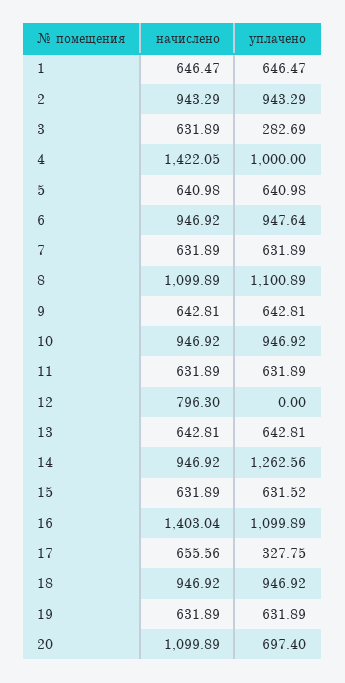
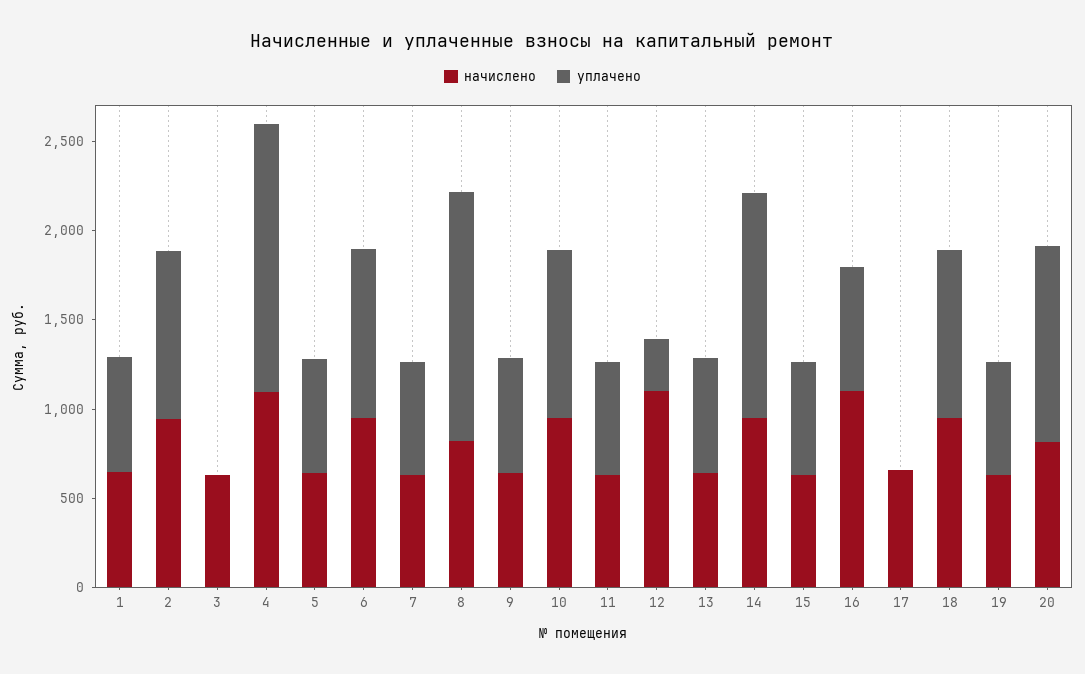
уплачено, 3: 282.69 -> 0
начислено, 4: 1422.05 -> 1100
уплачено, 4: 1000 -> 1500
начислено, 8: 1099.89 -> 800
уплачено, 8: 1100.89 -> 1400
начислено, 12: 796.3 -> 1100
уплачено, 12: 0 -> 300
начислено, 16: 1403.04 -> 1100
уплачено, 16: 1099.89 -> 700
уплачено, 17: 327.75 -> 0
начислено, 20: 1099.89 -> 800
уплачено, 20: 697.4 -> 1100

